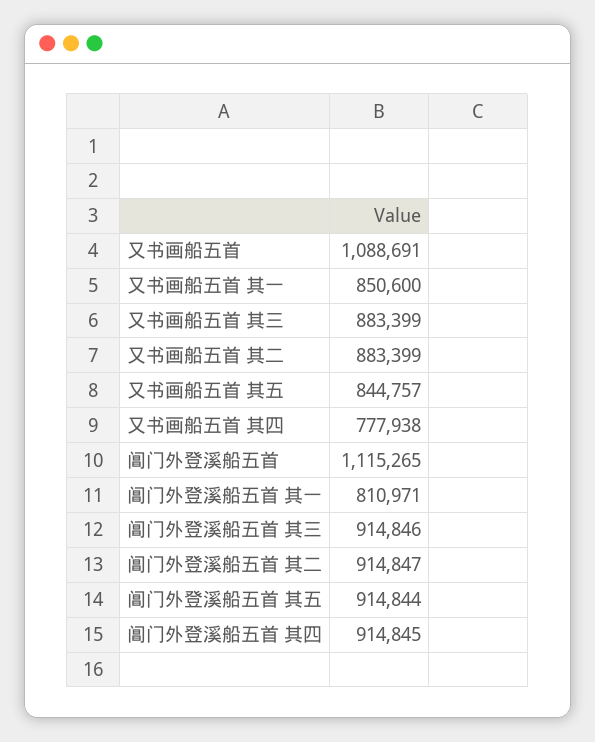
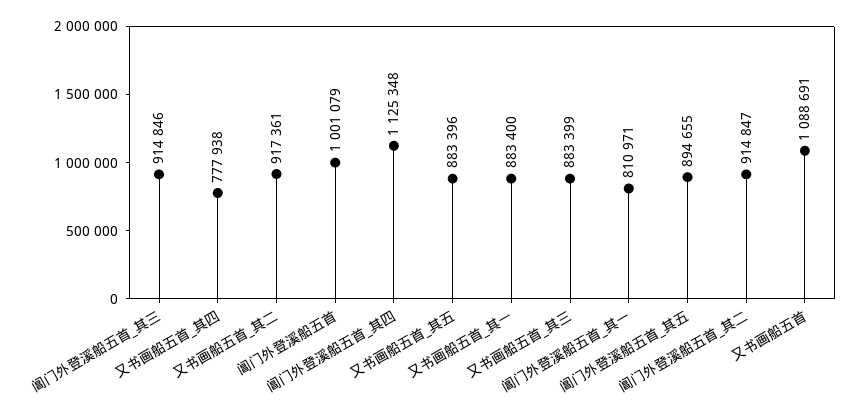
又书画船五首 其一: 850600 -> 883400
又书画船五首 其二: 883399 -> 917361
又书画船五首 其五: 844757 -> 883396
阊门外登溪船五首: 1115265 -> 1001079
阊门外登溪船五首 其五: 914844 -> 894655
阊门外登溪船五首 其四: 914845 -> 1125348

